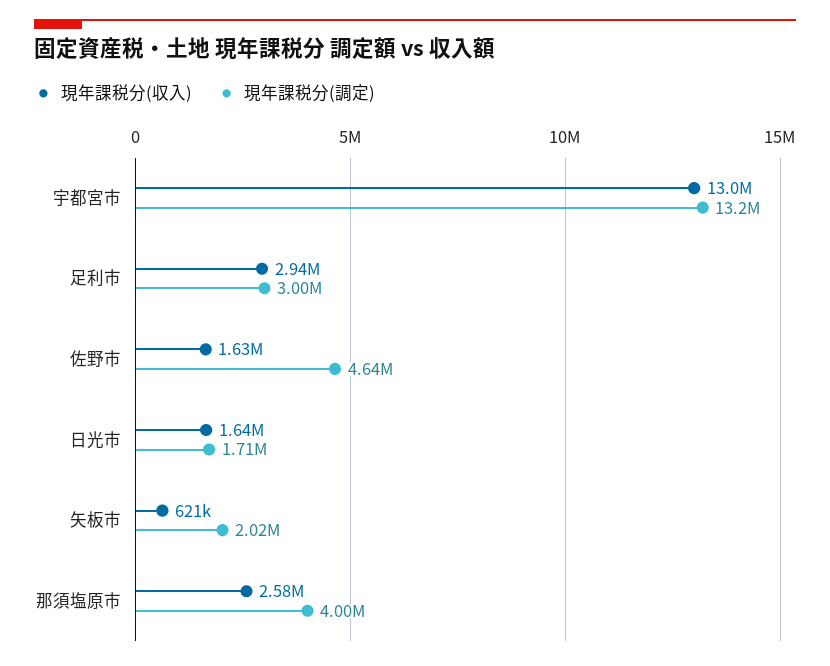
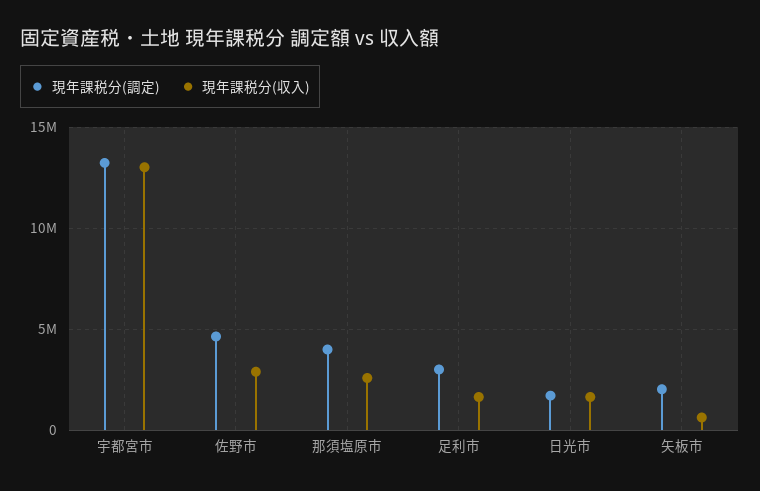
現年課税分(収入), 足利市: 2940000 -> 1500000
現年課税分(収入), 佐野市: 1630000 -> 3000000

